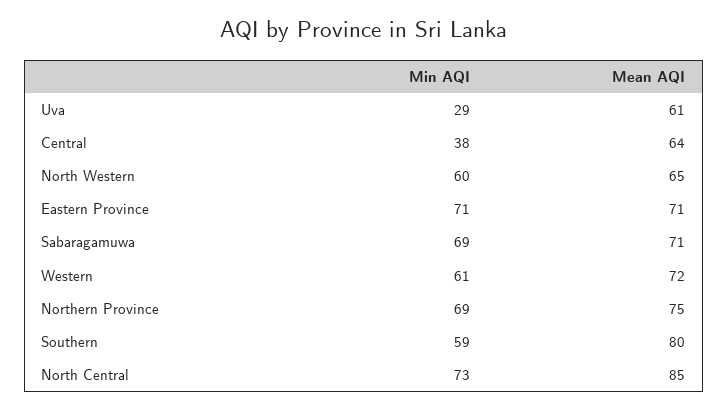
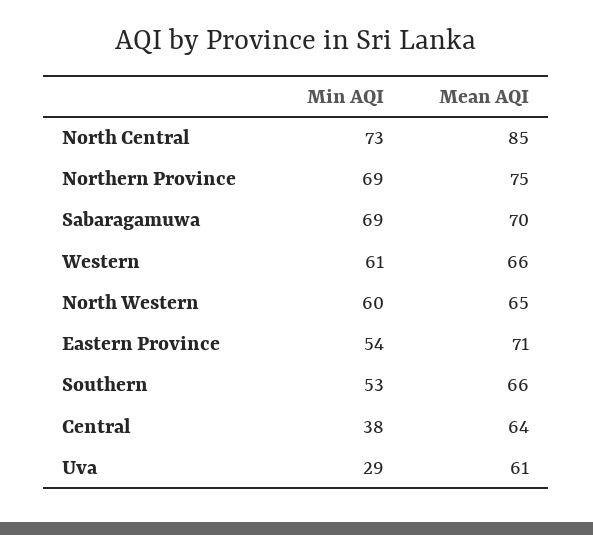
Min AQI, Eastern Province: 71 -> 54
Mean AQI, Sabaragamuwa: 71 -> 70
Mean AQI, Western: 72 -> 66
Min AQI, Southern: 59 -> 53
Mean AQI, Southern: 80 -> 66

